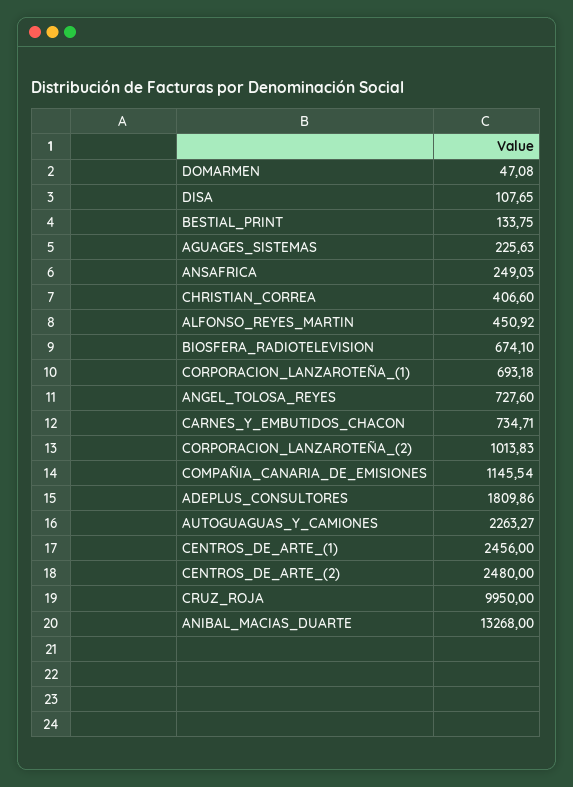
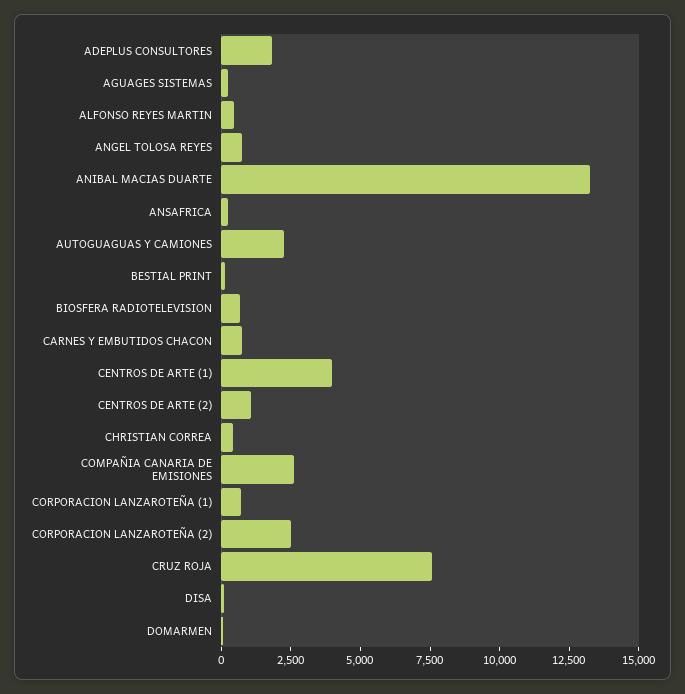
CORPORACION_LANZAROTEÑA_(2): 1013.83 -> 2500
COMPAÑIA_CANARIA_DE_EMISIONES: 1145.54 -> 2500
CENTROS_DE_ARTE_(1): 2456 -> 4000
CENTROS_DE_ARTE_(2): 2480 -> 1000
CRUZ_ROJA: 9950 -> 7500

